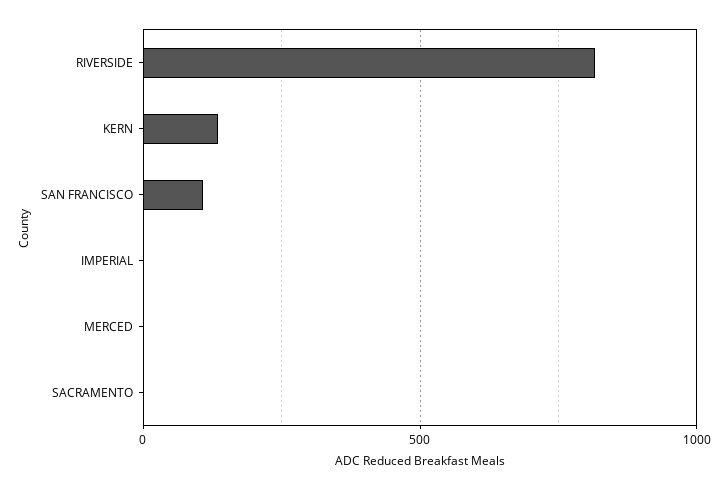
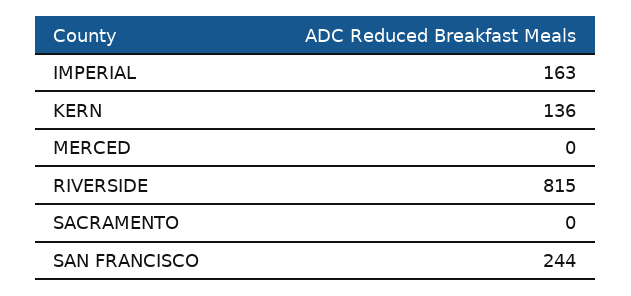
SAN FRANCISCO: 100 -> 244
IMPERIAL: 0 -> 163

